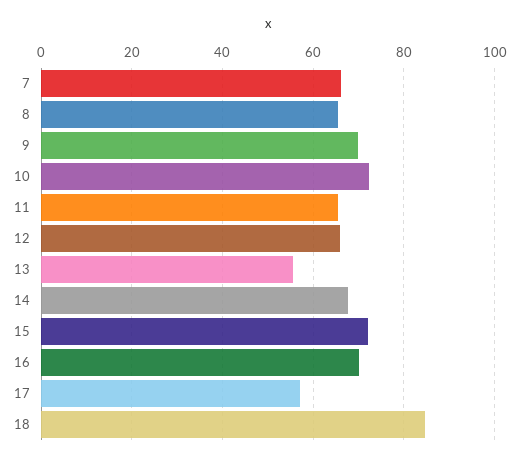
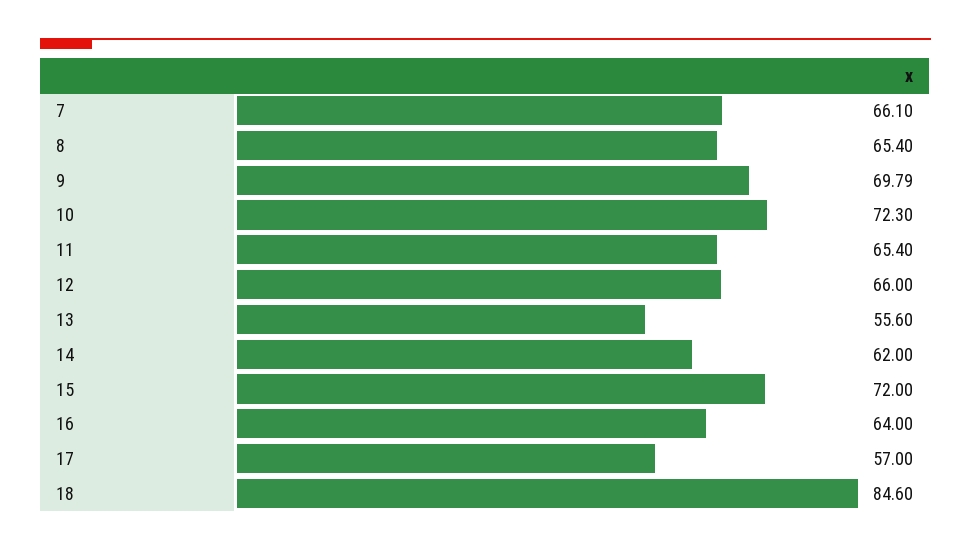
14: 68 -> 62
16: 70 -> 64

